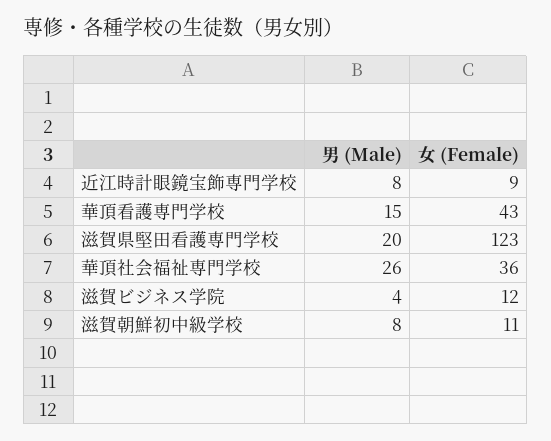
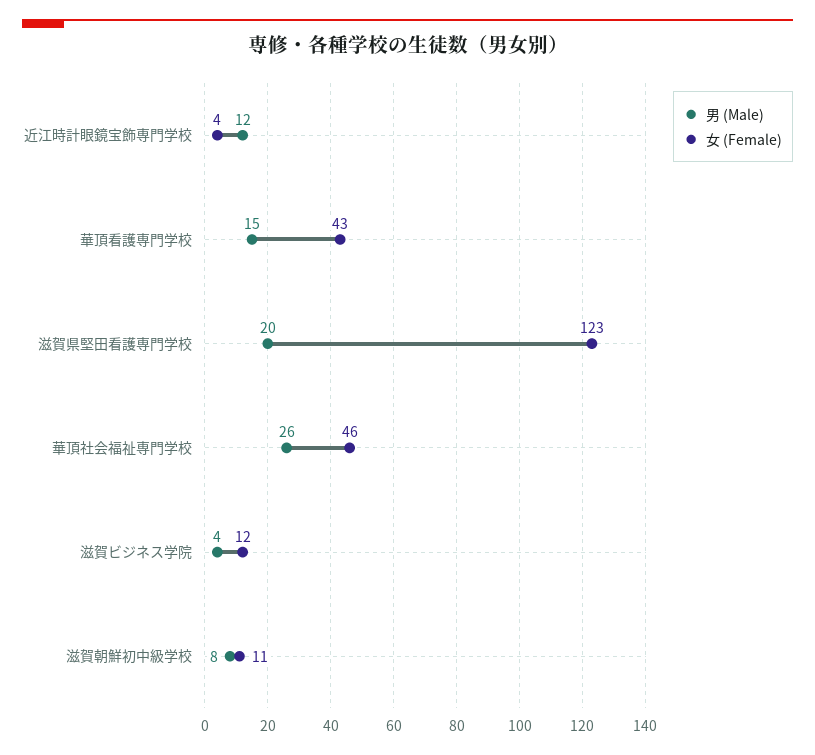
男 (Male), 近江時計眼鏡宝飾専門学校: 8 -> 12
女 (Female), 近江時計眼鏡宝飾専門学校: 9 -> 4
女 (Female), 華頂社会福祉専門学校: 36 -> 46

